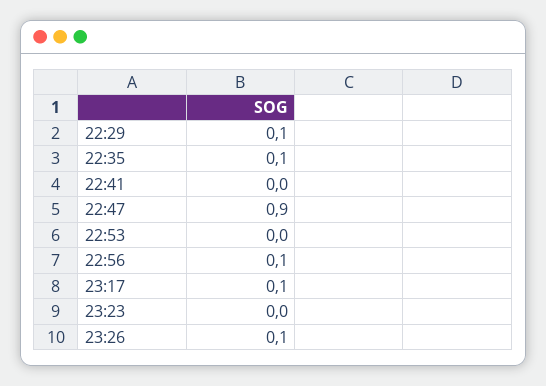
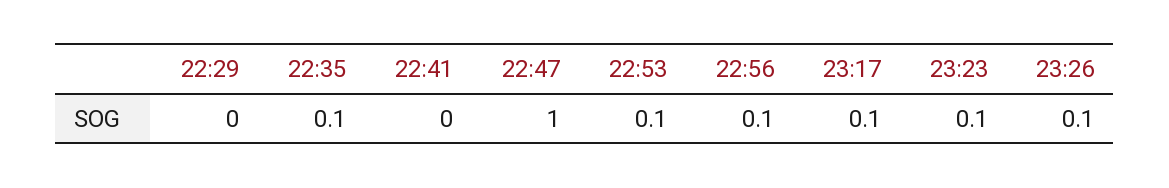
22:29: 0.1 -> 0
22:47: 0.9 -> 1
22:53: 0 -> 0.1
23:23: 0 -> 0.1

